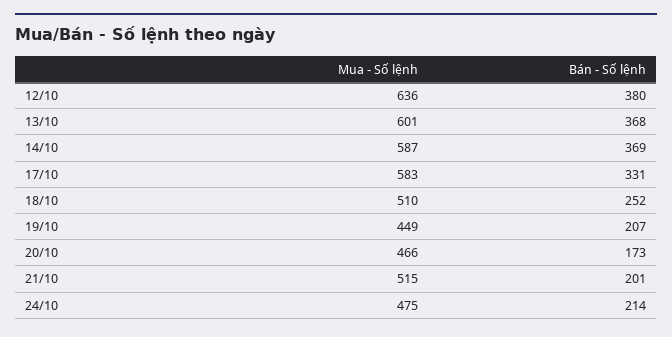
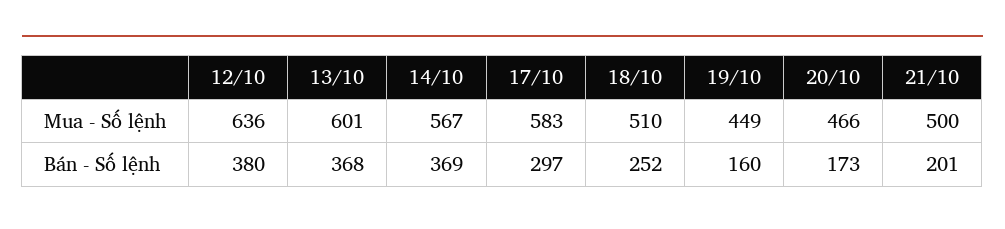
Mua - Số lệnh, 14/10: 587 -> 567
Bán - Số lệnh, 17/10: 331 -> 297
Bán - Số lệnh, 19/10: 207 -> 160
Mua - Số lệnh, 21/10: 515 -> 500
Mua - Số lệnh, 24/10: 475 -> none
Bán - Số lệnh, 24/10: 214 -> none

